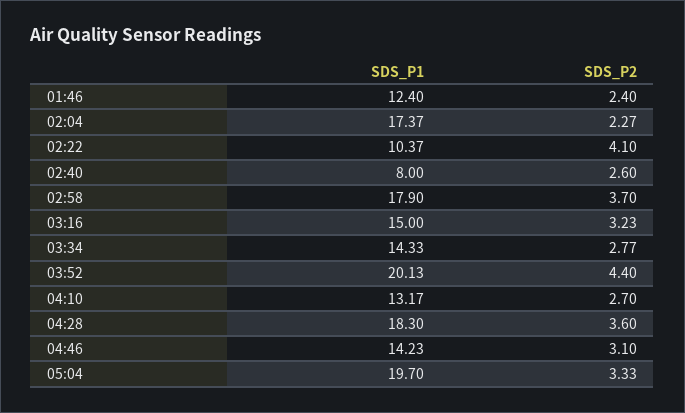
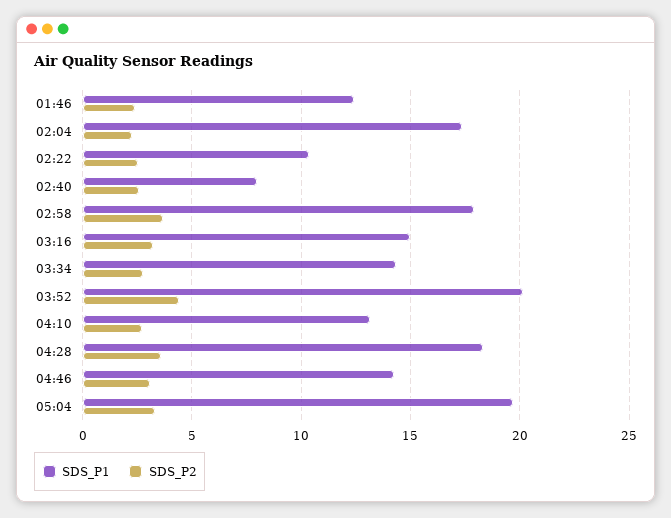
SDS_P2, 02:22: 4.1 -> 2.5

